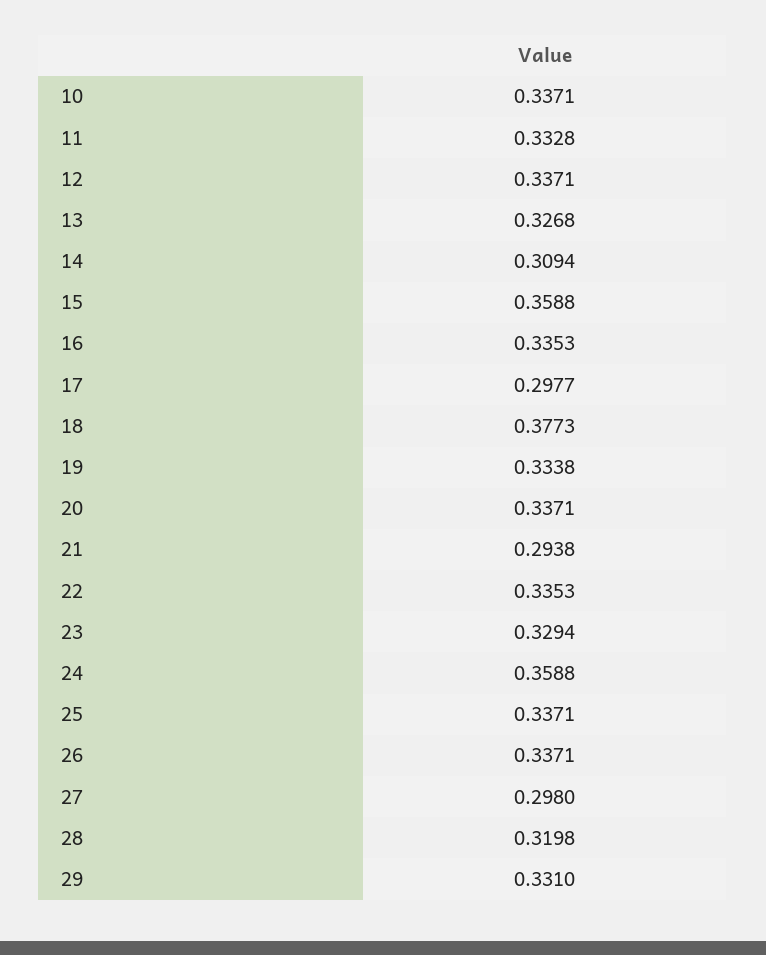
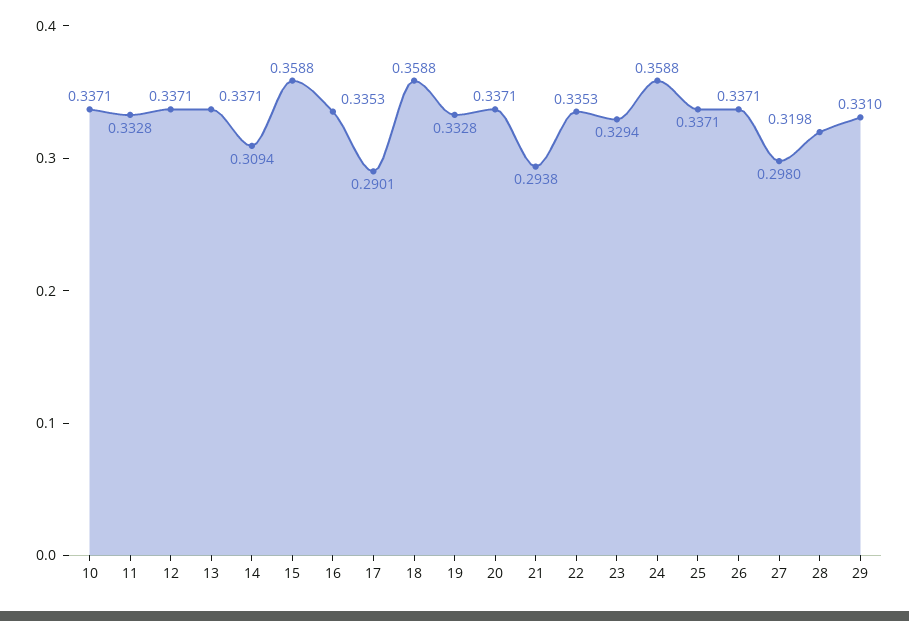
13: 0.3268 -> 0.3371
17: 0.2977 -> 0.2901
18: 0.3773 -> 0.3588
19: 0.3338 -> 0.3328

